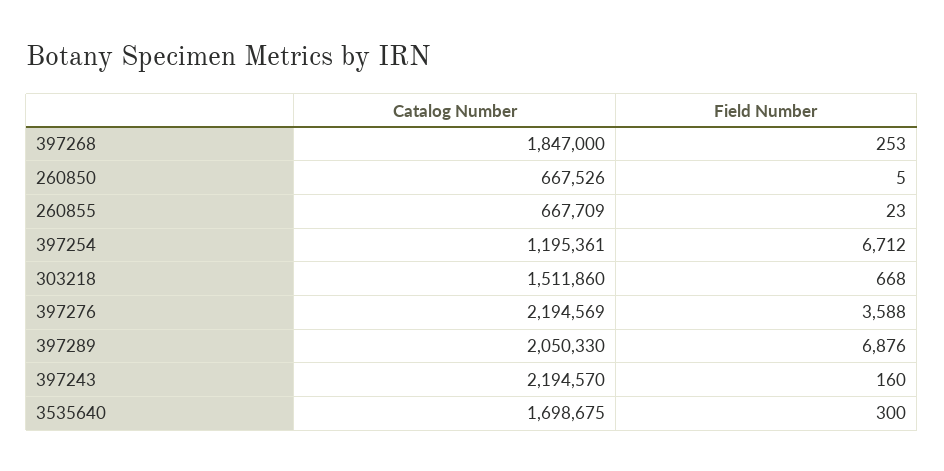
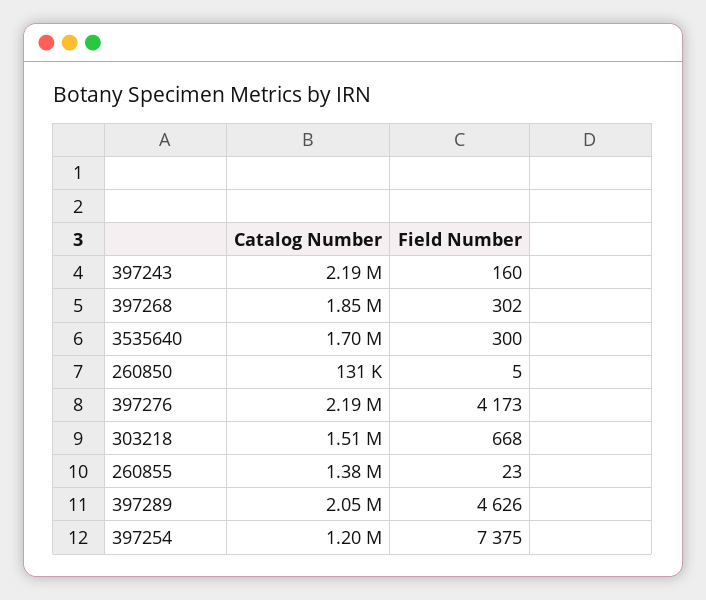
Field Number, 397268: 253 -> 302
Catalog Number, 260850: 667526 -> 131000
Catalog Number, 260855: 667709 -> 1380000
Field Number, 397254: 6712 -> 7375
Field Number, 397276: 3588 -> 4173
Field Number, 397289: 6876 -> 4626

